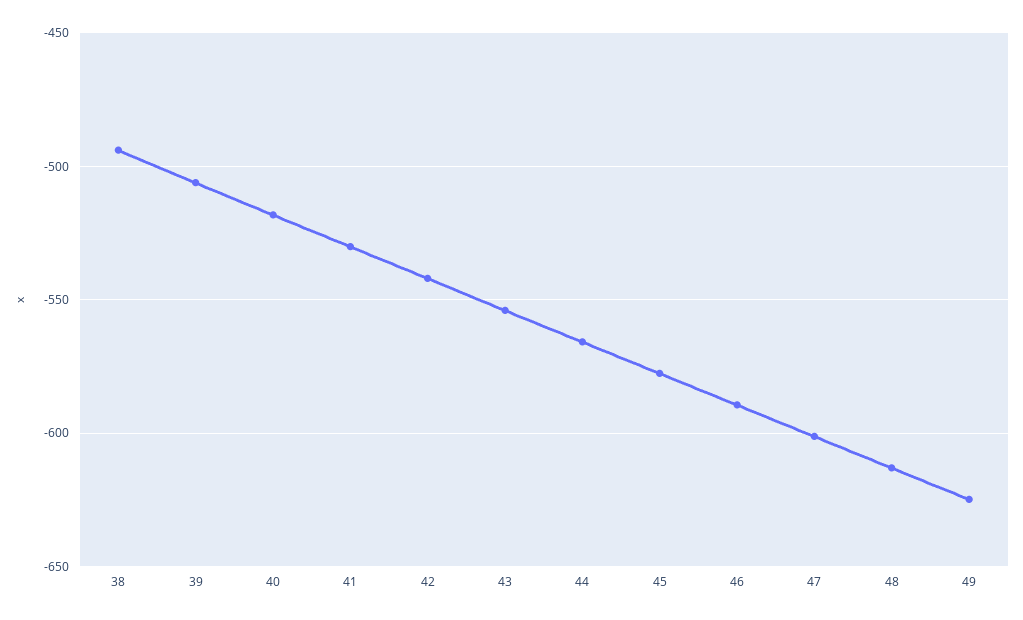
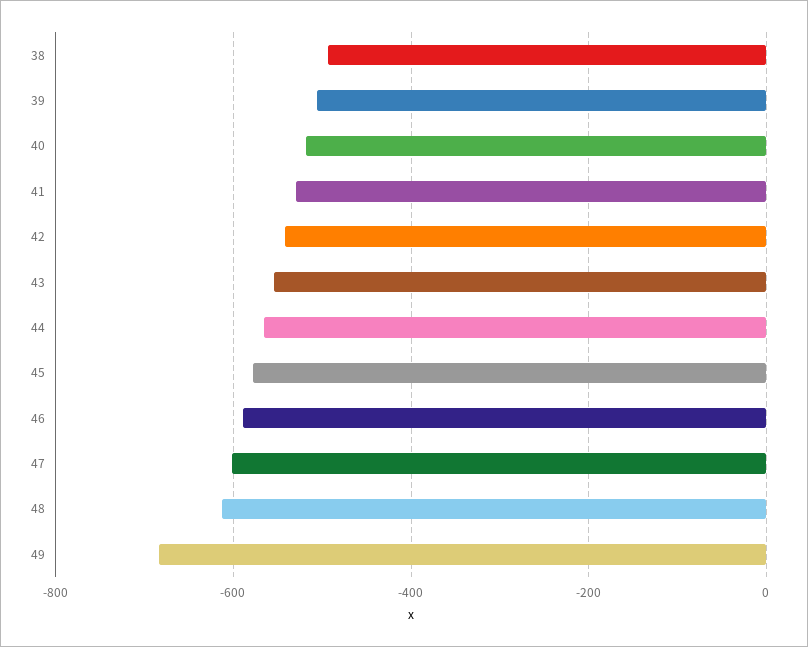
49: -625 -> -680

